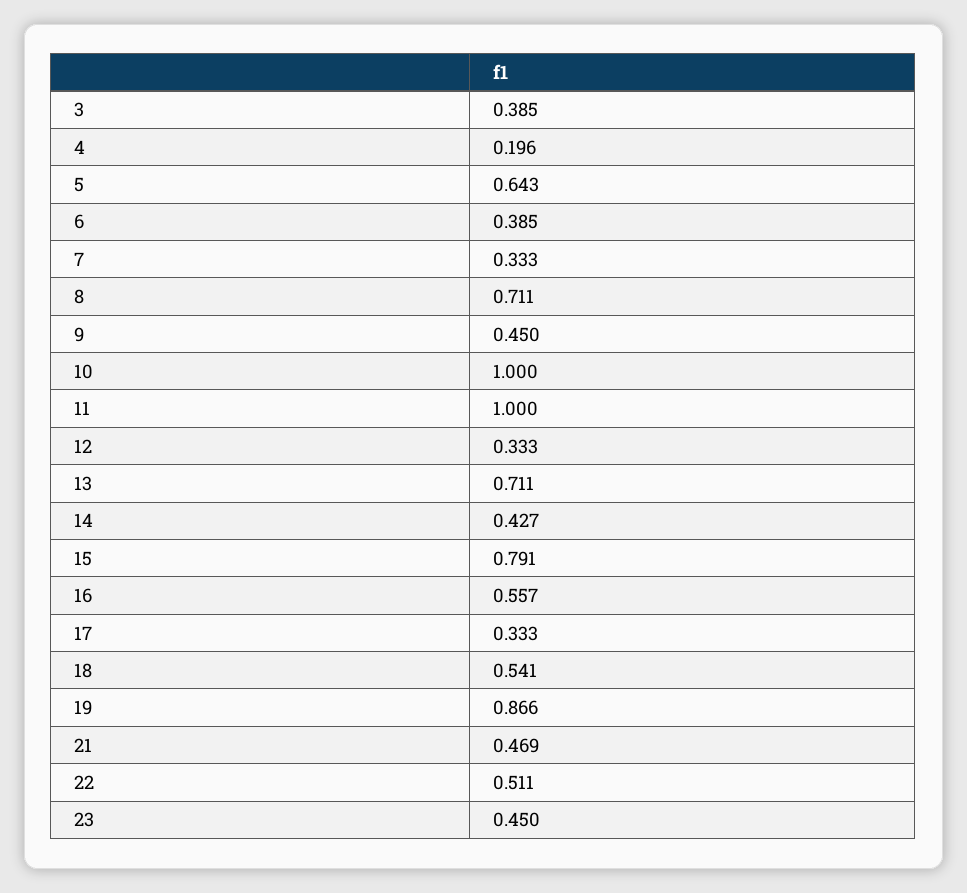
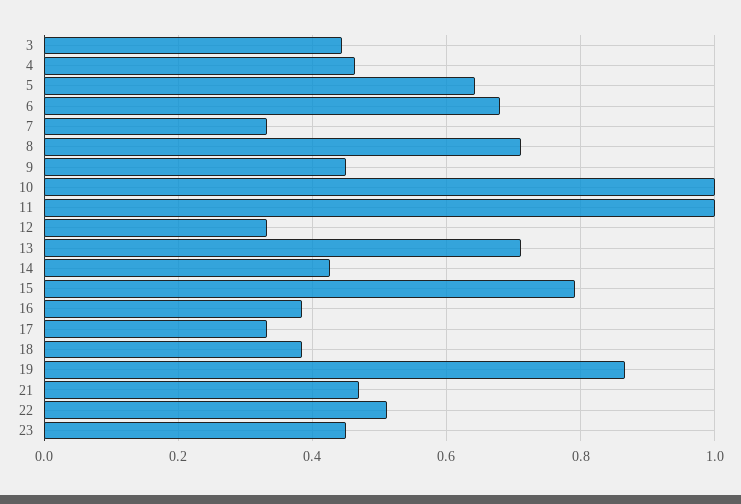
3: 0.385 -> 0.44
4: 0.196 -> 0.46
6: 0.385 -> 0.68
16: 0.557 -> 0.38
18: 0.541 -> 0.38

